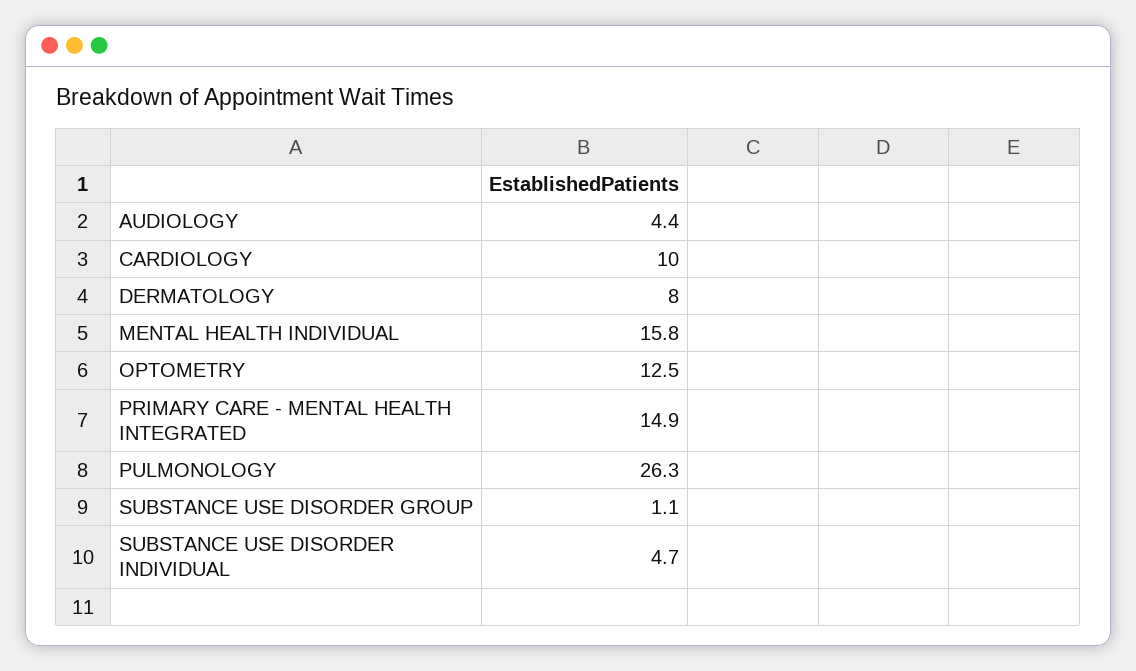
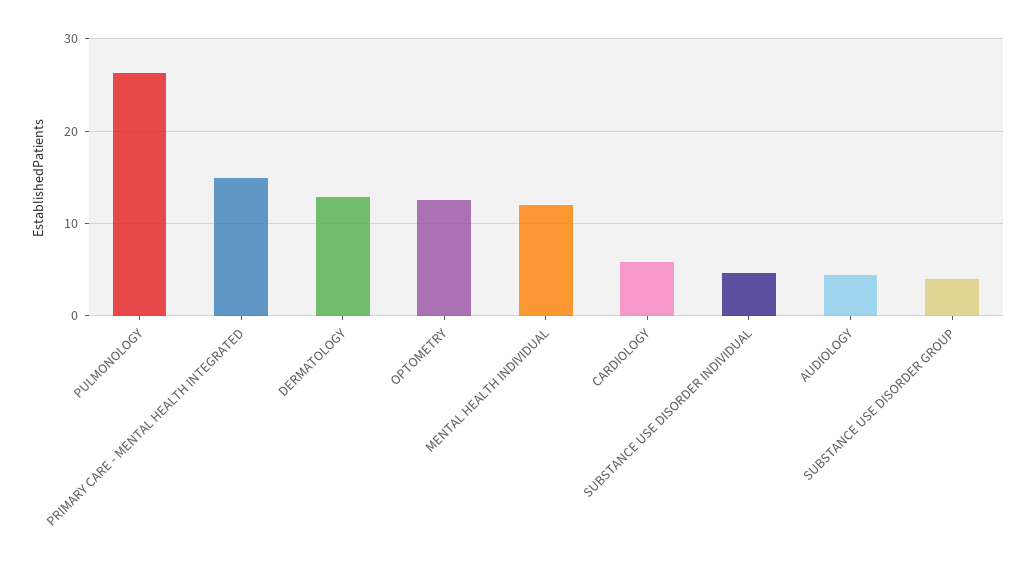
CARDIOLOGY: 10 -> 6
DERMATOLOGY: 8 -> 13
MENTAL HEALTH INDIVIDUAL: 15.8 -> 12
SUBSTANCE USE DISORDER GROUP: 1.1 -> 4

